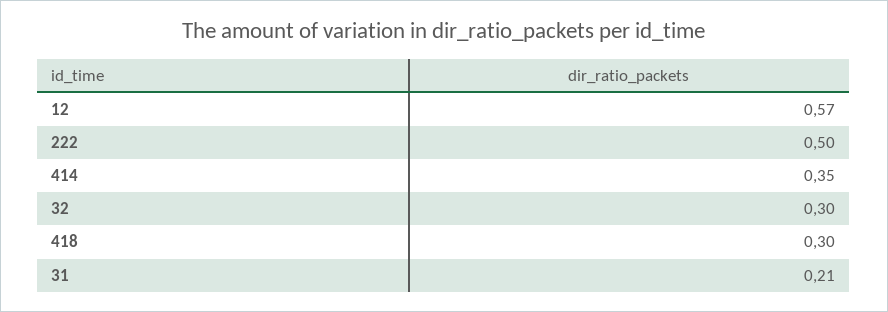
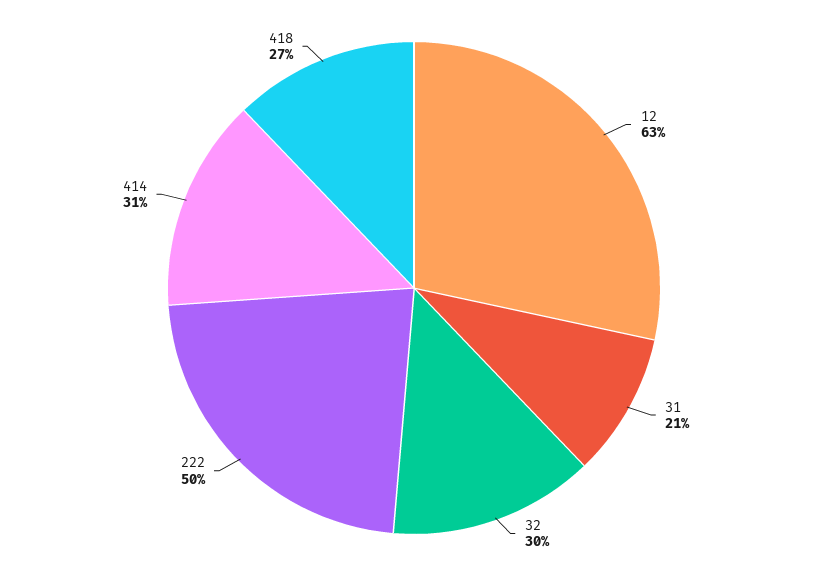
12: 0.57 -> 0.63
414: 0.35 -> 0.31
418: 0.3 -> 0.27

